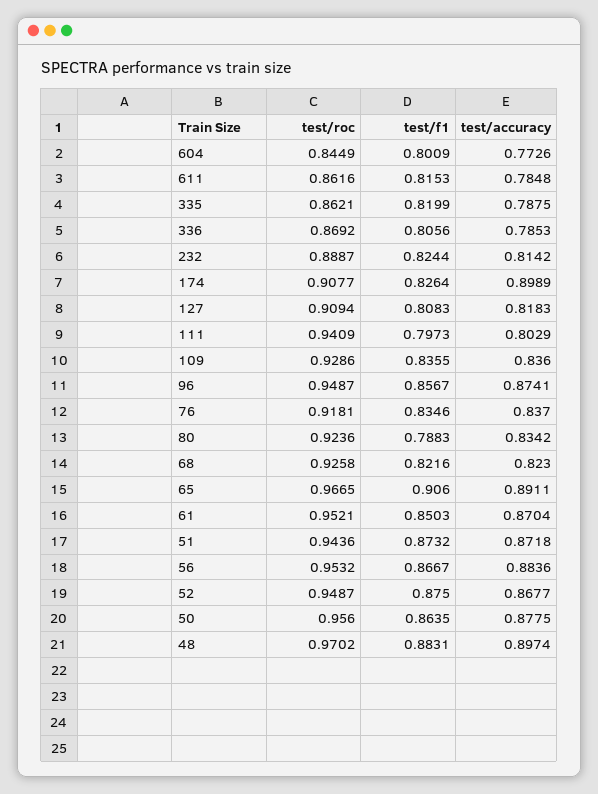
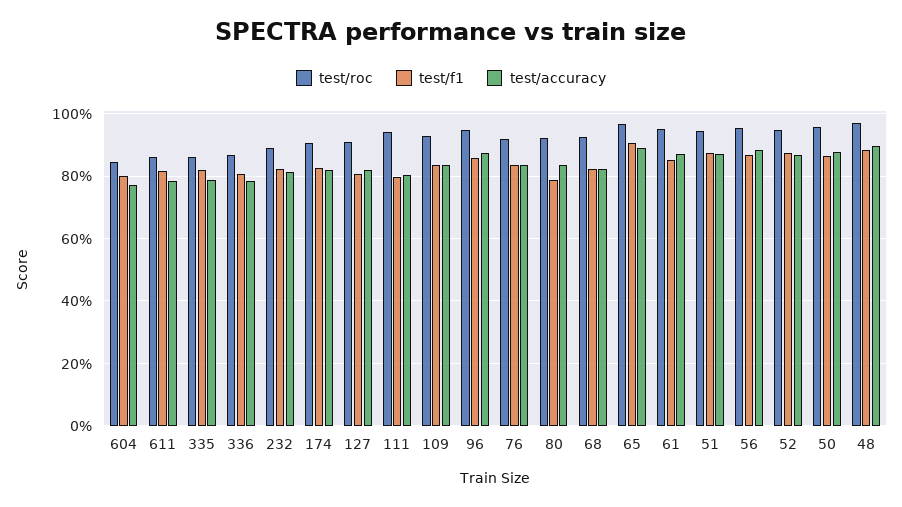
test/accuracy, 174: 0.8989 -> 0.82

